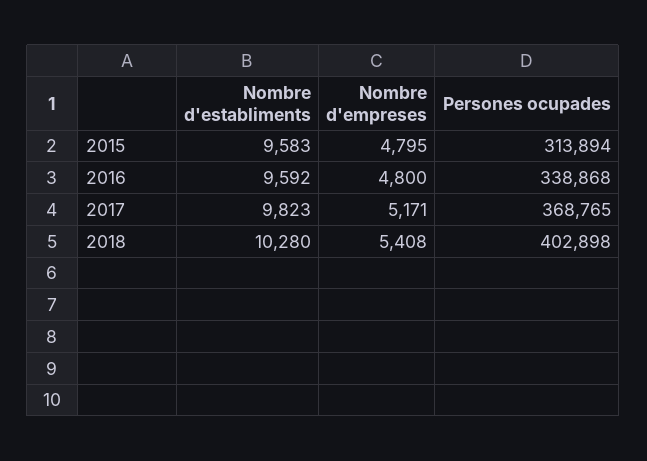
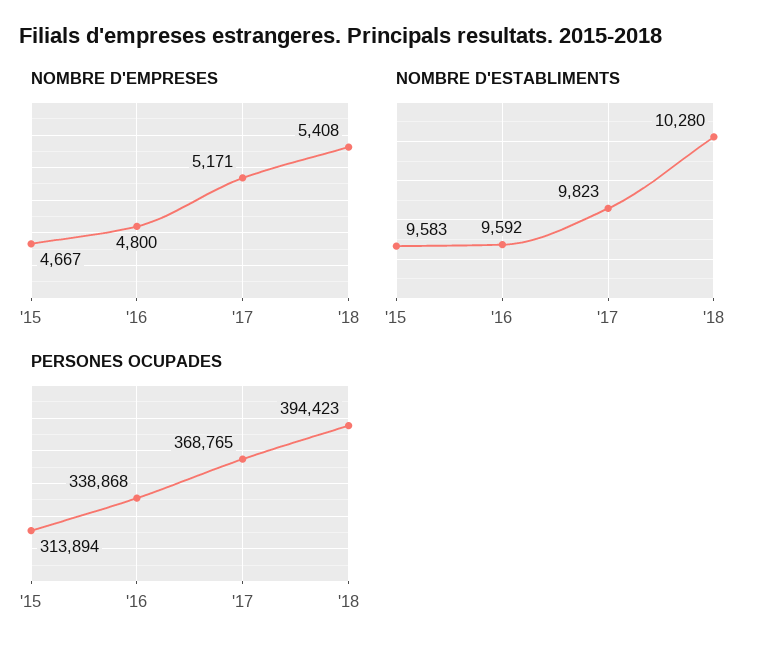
Nombre d'empreses, 2015: 4795 -> 4667
Persones ocupades, 2018: 402898 -> 394423

